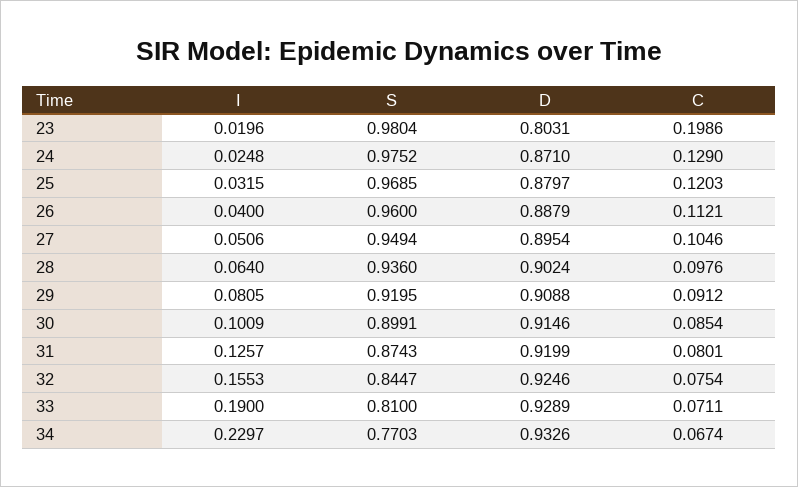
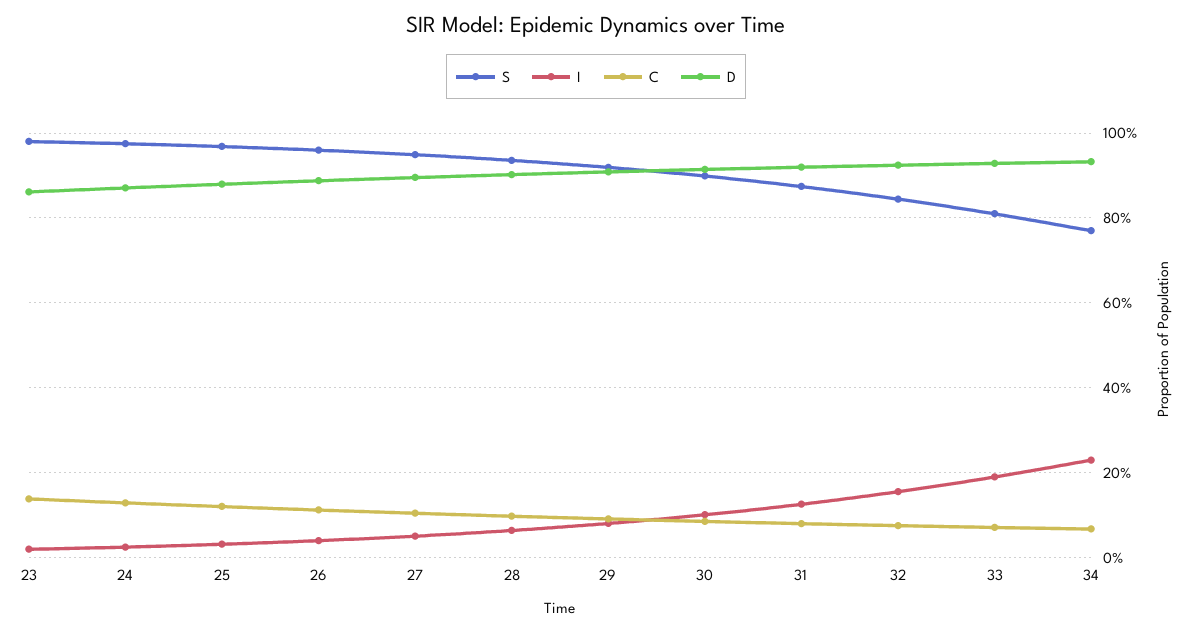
D, 23: 0.8031 -> 0.86
C, 23: 0.1986 -> 0.14

